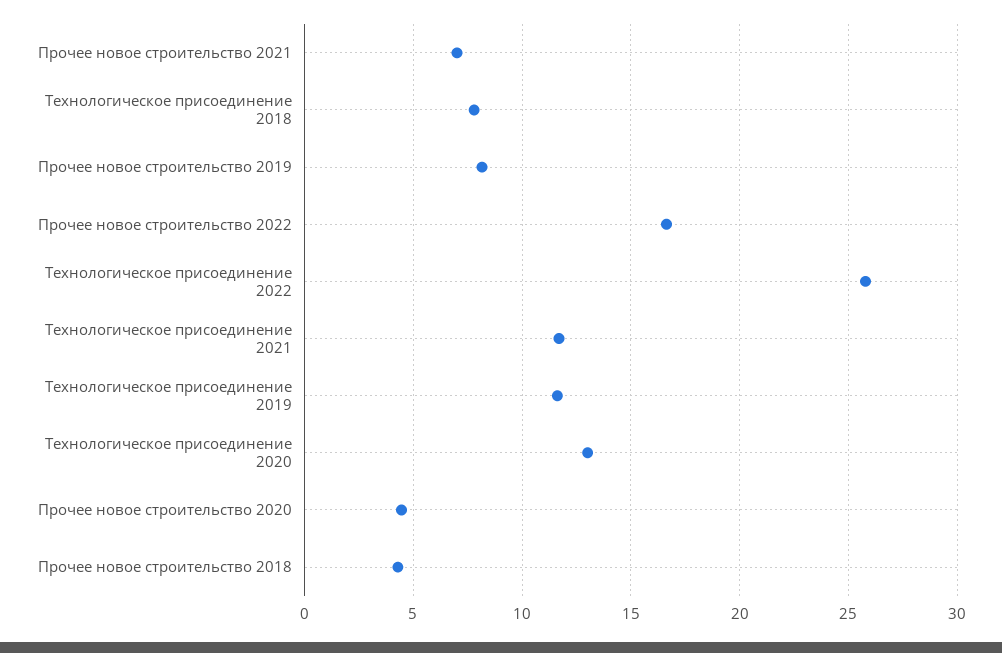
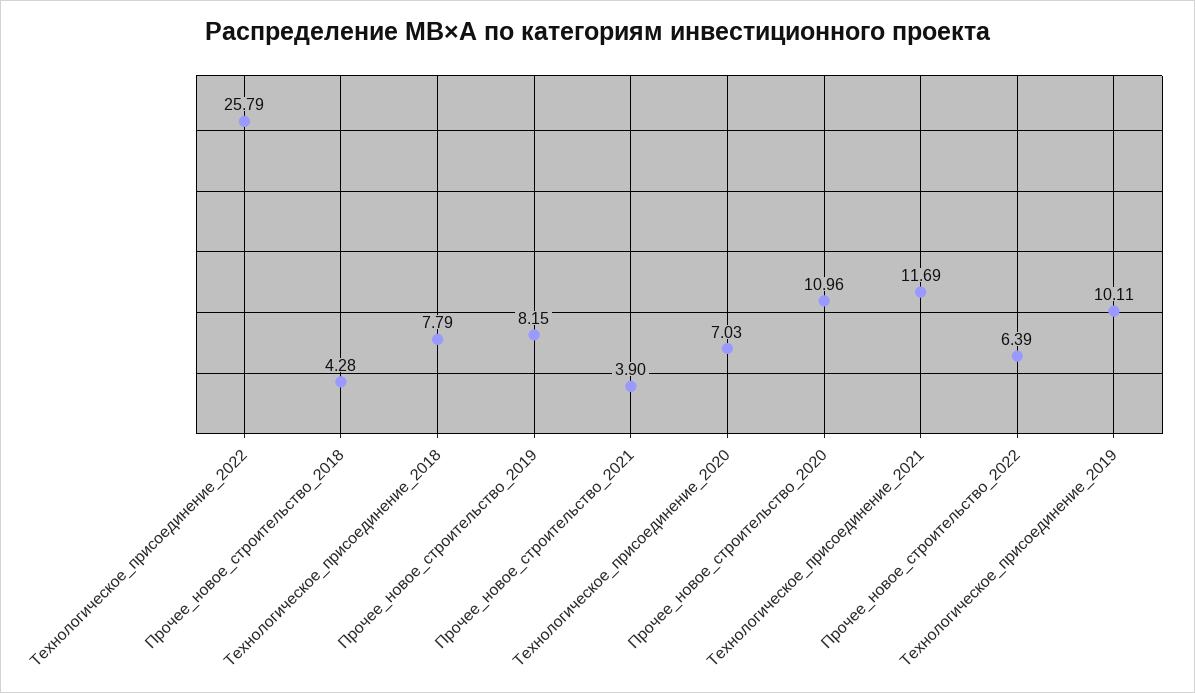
Прочее новое строительство 2021: 7 -> 3.9
Прочее новое строительство 2022: 16.5 -> 6.39
Технологическое присоединение 2019: 11.5 -> 10.11
Технологическое присоединение 2020: 13 -> 7.03
Прочее новое строительство 2020: 4.5 -> 10.96

